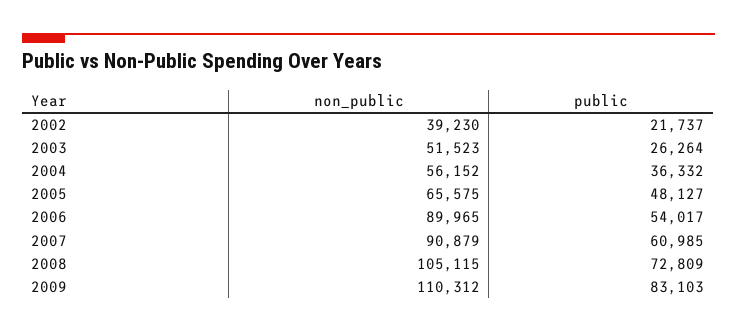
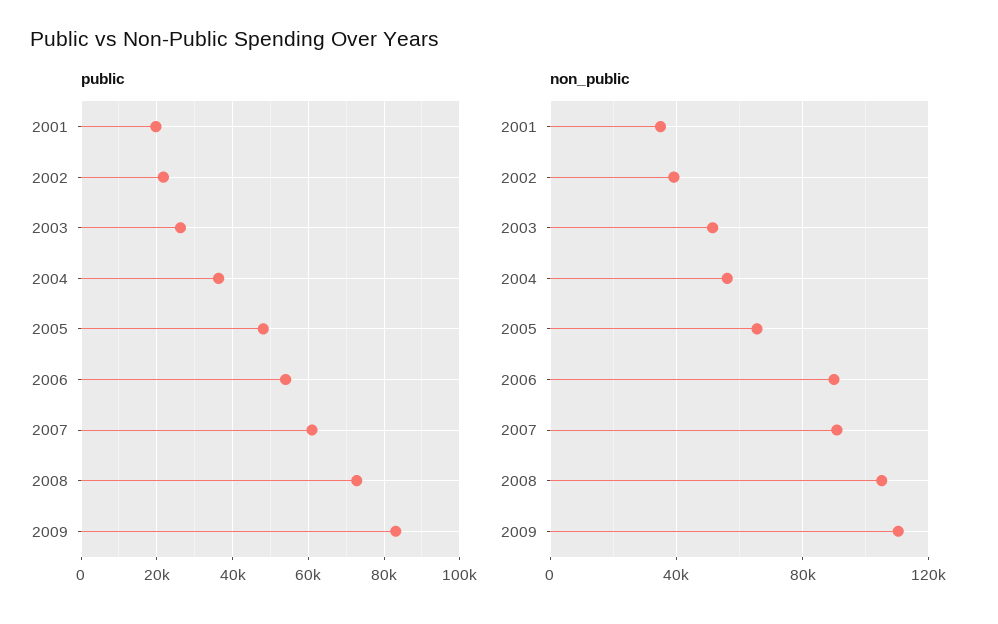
public, 2001: none -> 20000
non_public, 2001: none -> 35000

